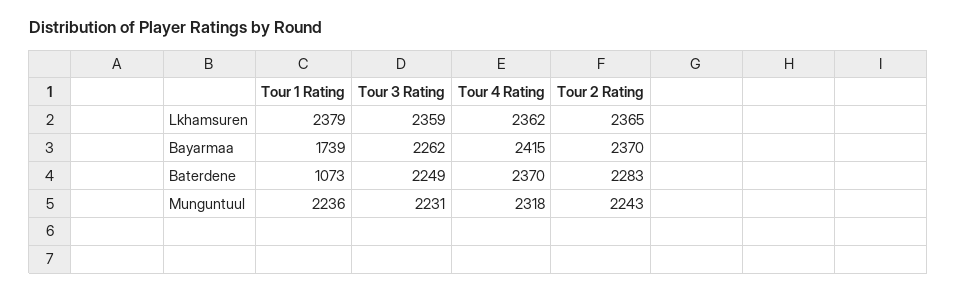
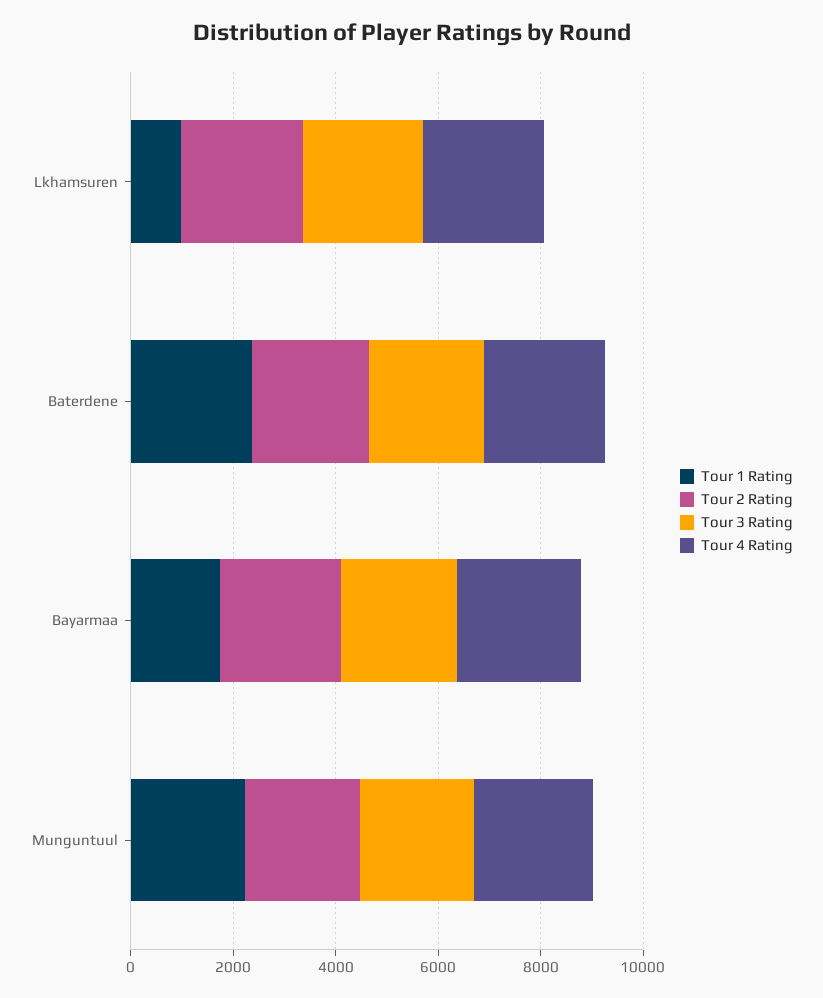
Tour 1 Rating, Lkhamsuren: 2379 -> 1000
Tour 1 Rating, Baterdene: 1073 -> 2500

